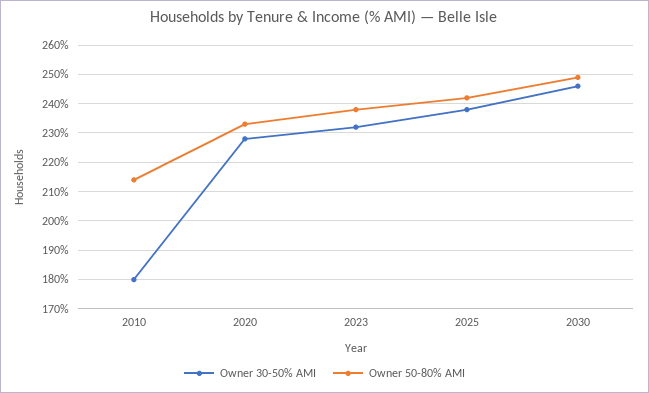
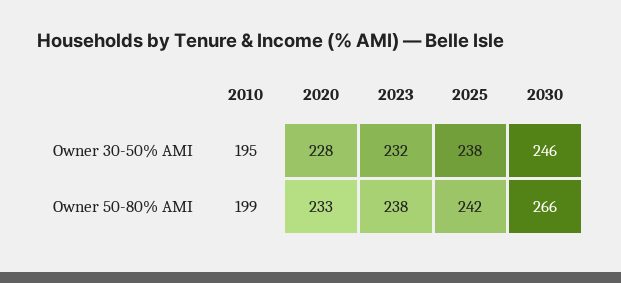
Owner 30-50% AMI, 2010: 180 -> 195
Owner 50-80% AMI, 2010: 215 -> 199
Owner 50-80% AMI, 2030: 250 -> 266

